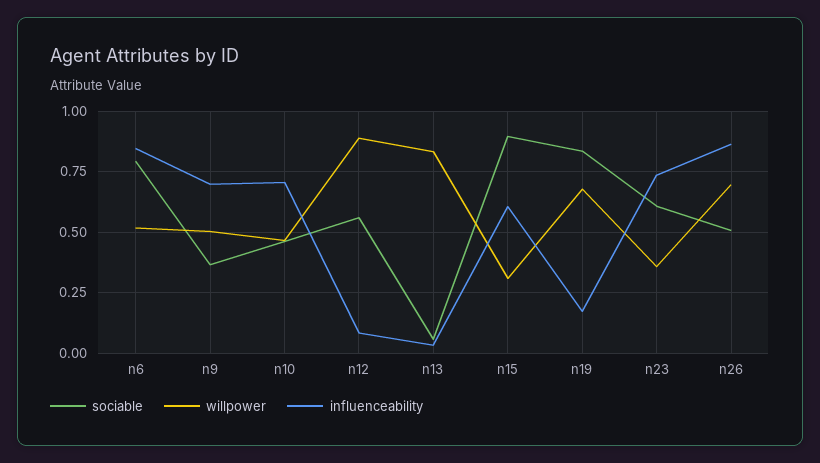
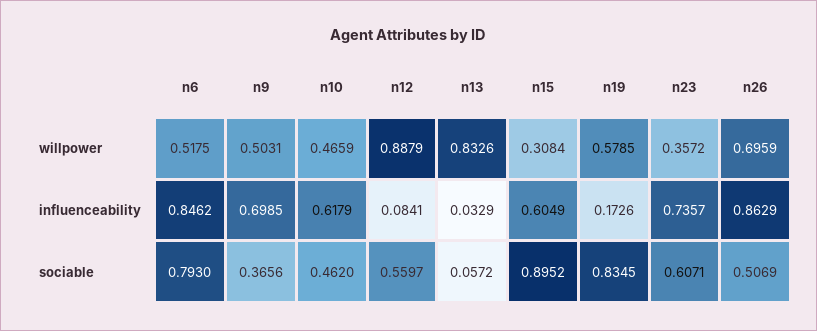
influenceability, n10: 0.7 -> 0.6179
willpower, n19: 0.675 -> 0.5785

